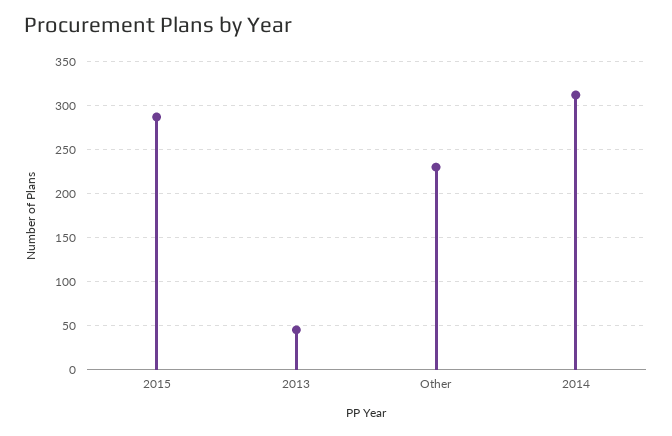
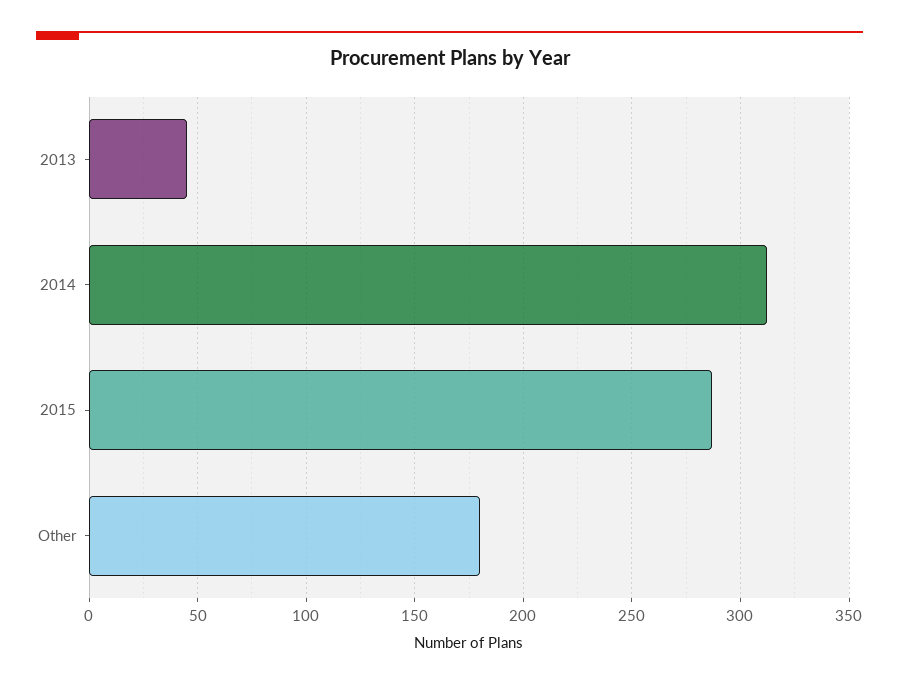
Other: 230 -> 180

